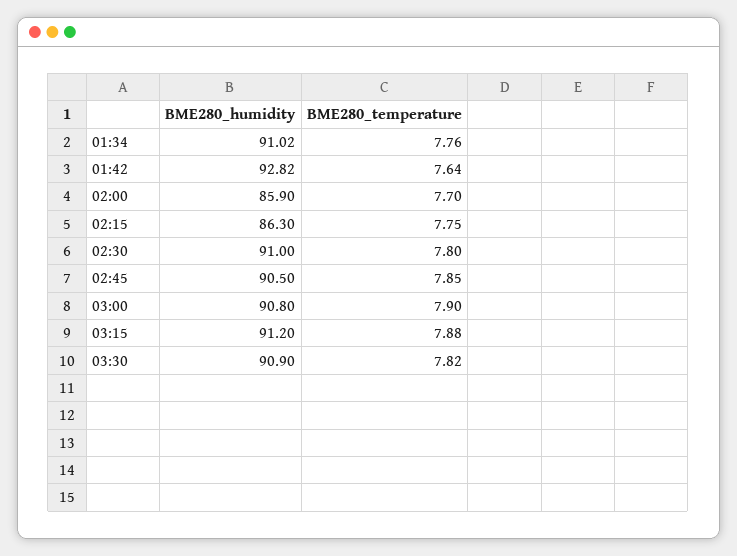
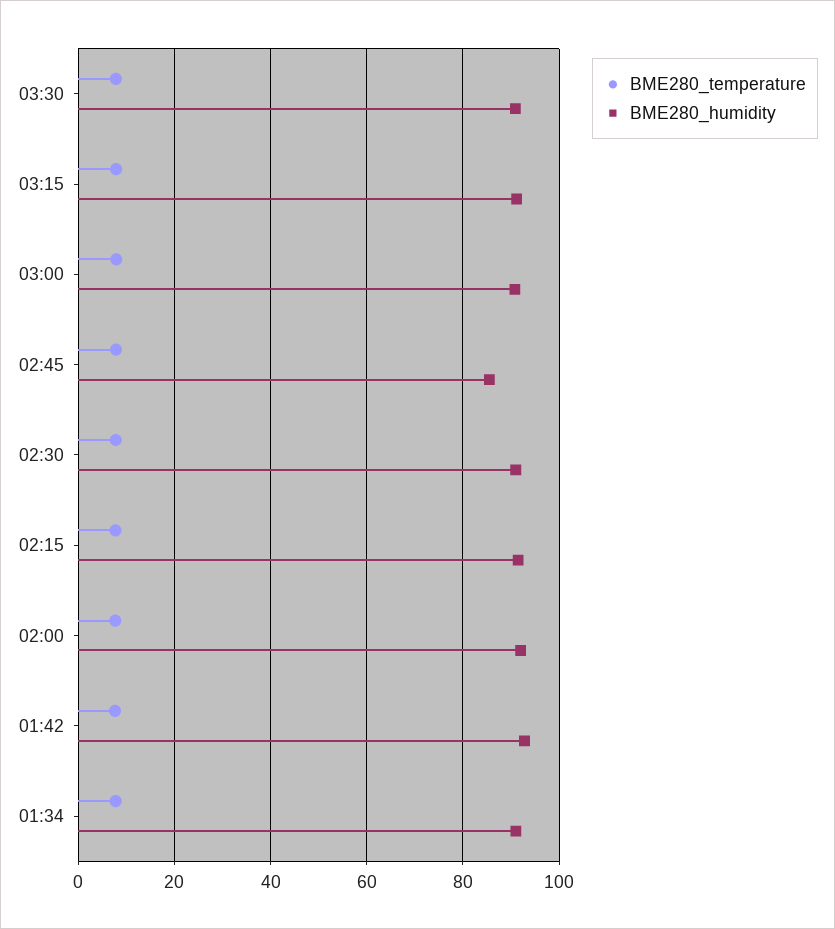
BME280_humidity, 02:00: 85.9 -> 92
BME280_humidity, 02:15: 86.3 -> 92
BME280_humidity, 02:45: 90.5 -> 86

